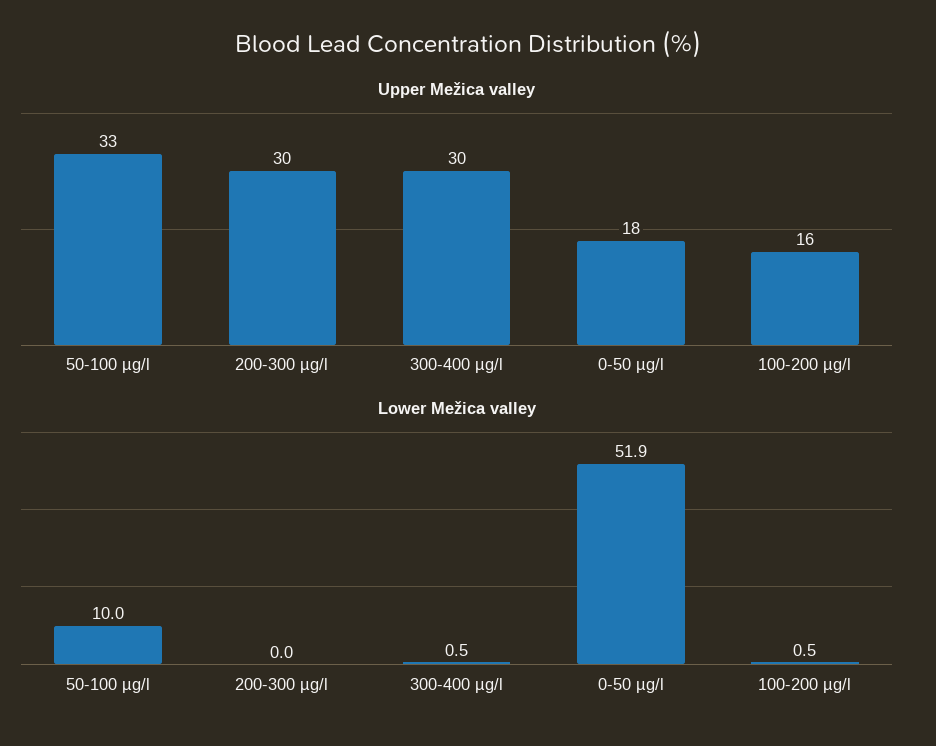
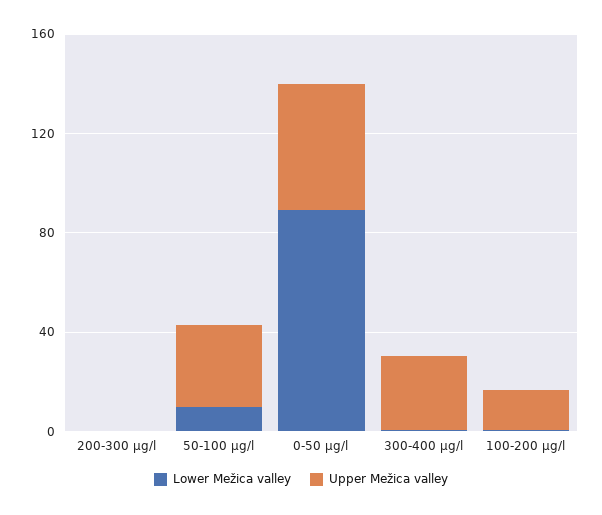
Upper Mežica valley, 200-300 µg/l: 30 -> 0
Upper Mežica valley, 0-50 µg/l: 18 -> 50
Lower Mežica valley, 0-50 µg/l: 51.9 -> 90

